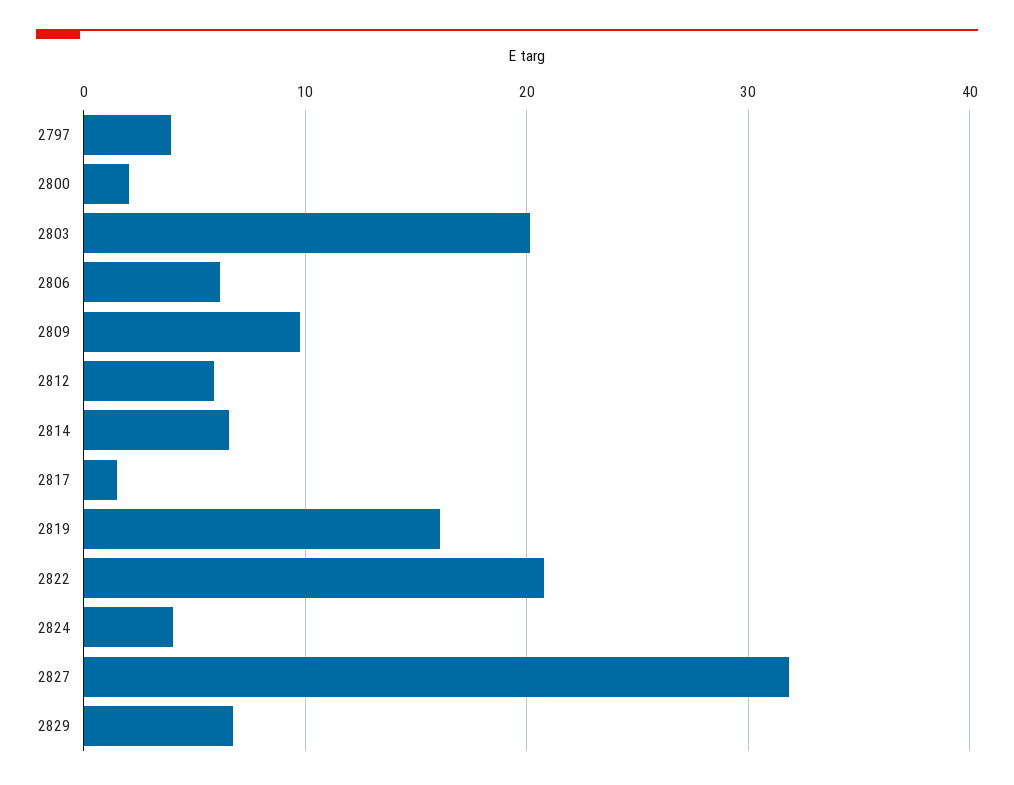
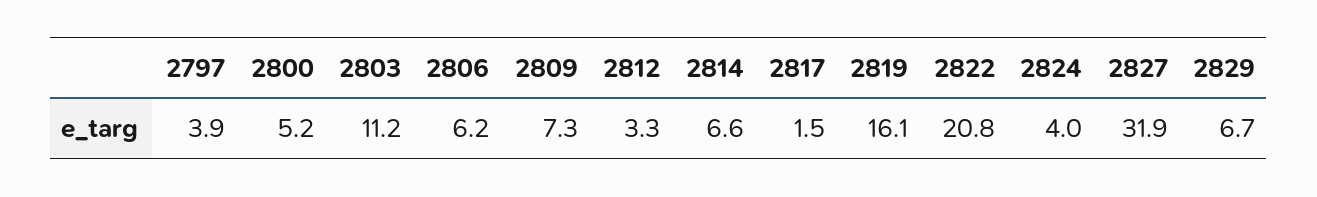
2800: 2 -> 5.2
2803: 20 -> 11.2
2809: 10 -> 7.3
2812: 6 -> 3.3

